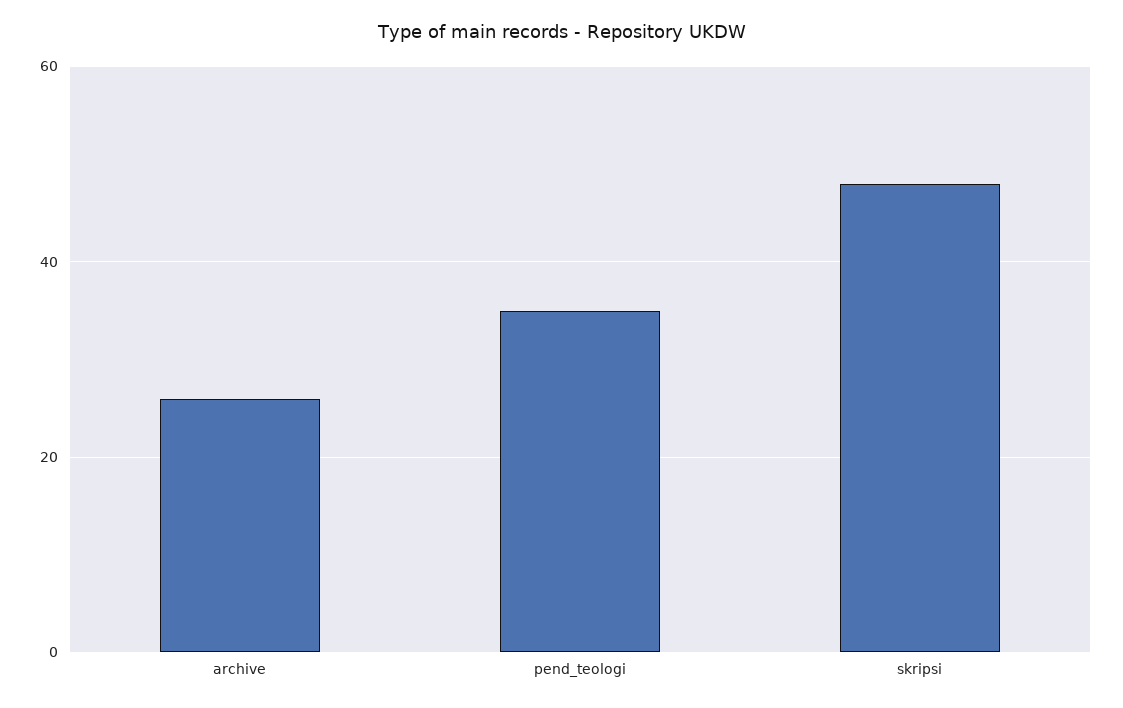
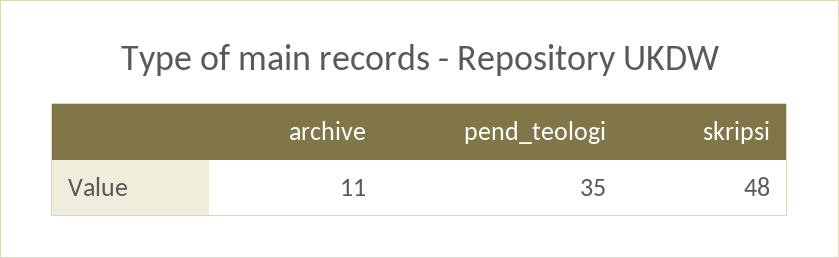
archive: 25 -> 11

